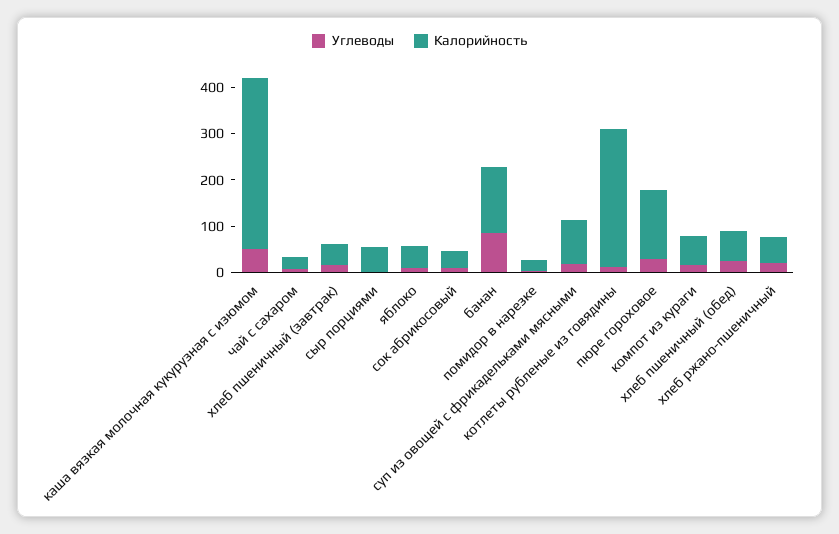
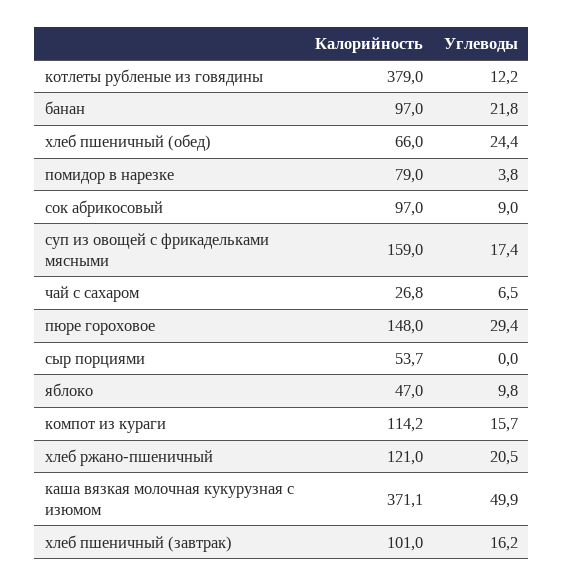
Калорийность, хлеб пшеничный (завтрак): 40 -> 101
Калорийность, сок абрикосовый: 40 -> 97
Углеводы, банан: 80 -> 21.8
Калорийность, банан: 140 -> 97
Калорийность, помидор в нарезке: 20 -> 79
Калорийность, суп из овощей с фрикадельками мясными: 100 -> 159
Калорийность, котлеты рубленые из говядины: 300 -> 379
Калорийность, компот из кураги: 60 -> 114.2
Калорийность, хлеб ржано-пшеничный: 60 -> 121

